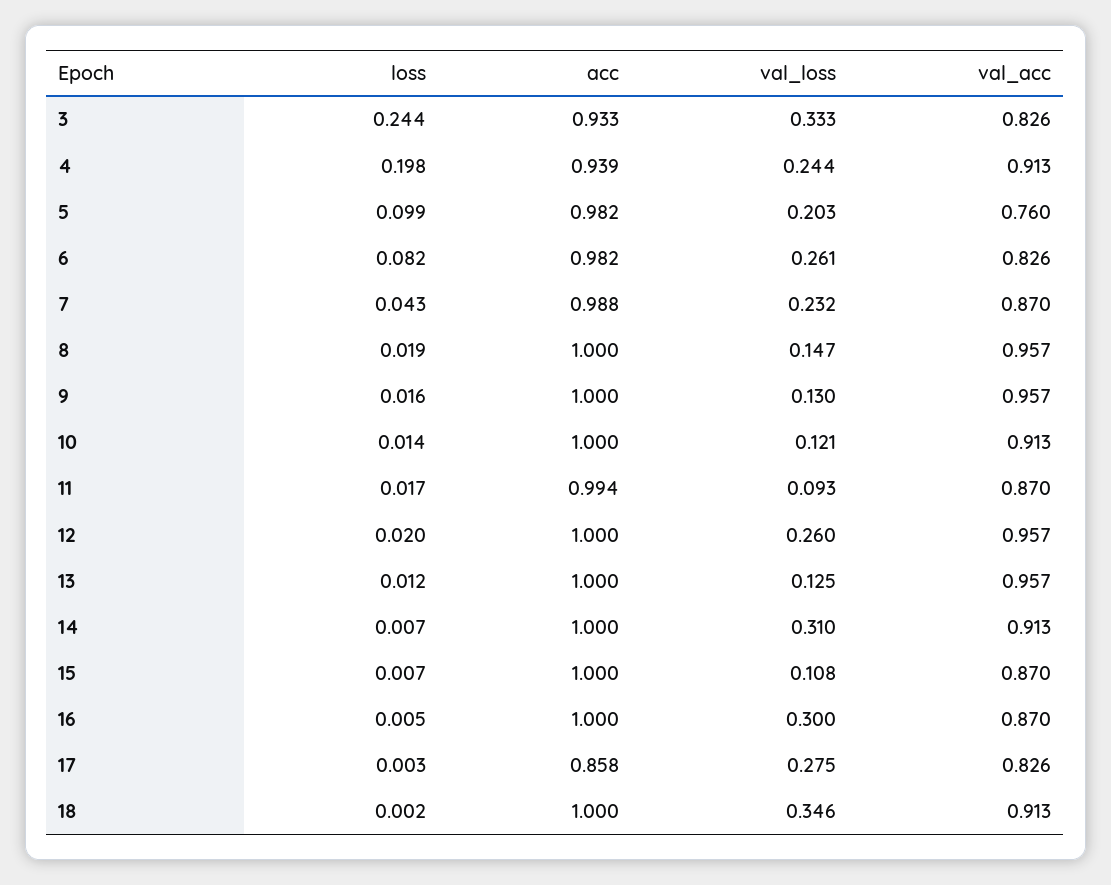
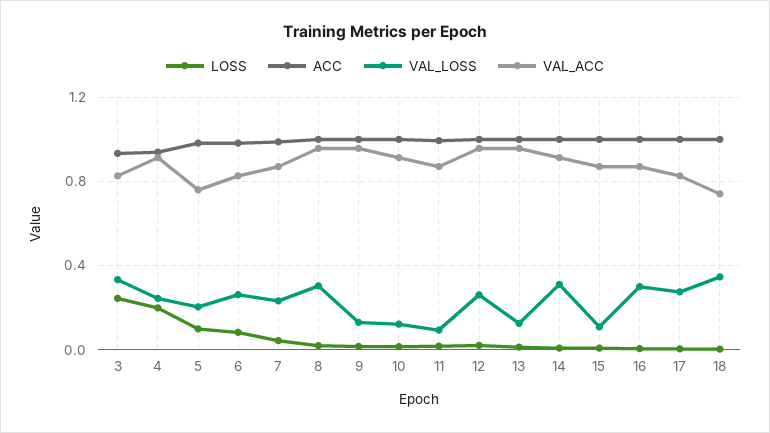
val_loss, 8: 0.147 -> 0.3
acc, 17: 0.858 -> 1
val_acc, 18: 0.913 -> 0.75

